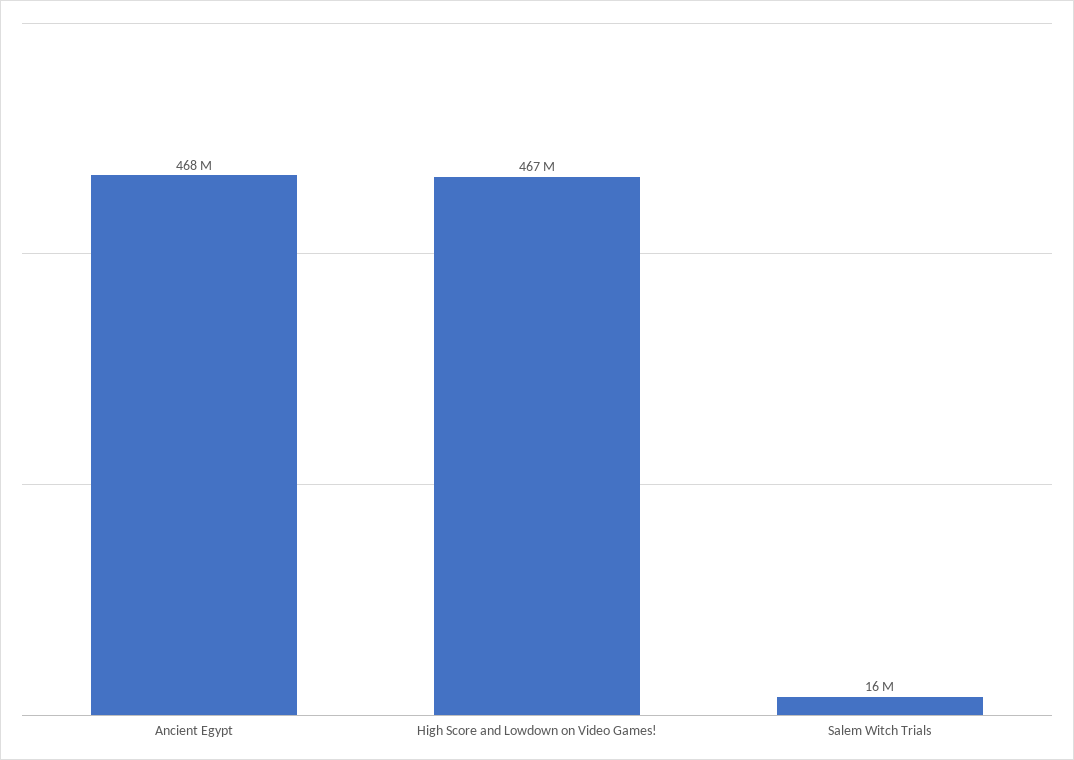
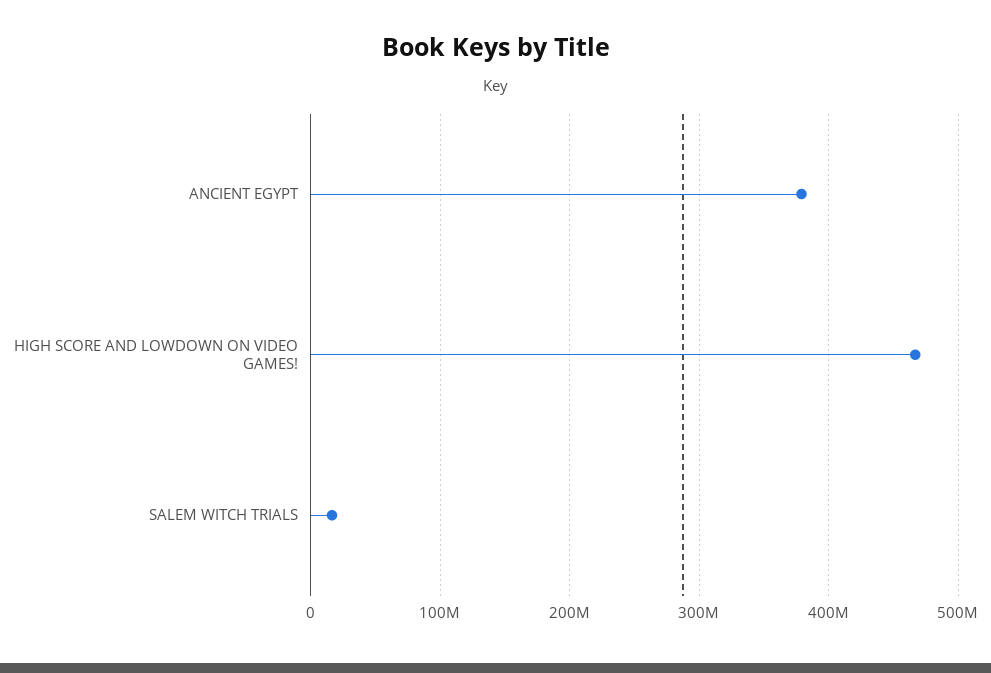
Ancient Egypt: 468000000 -> 380000000

